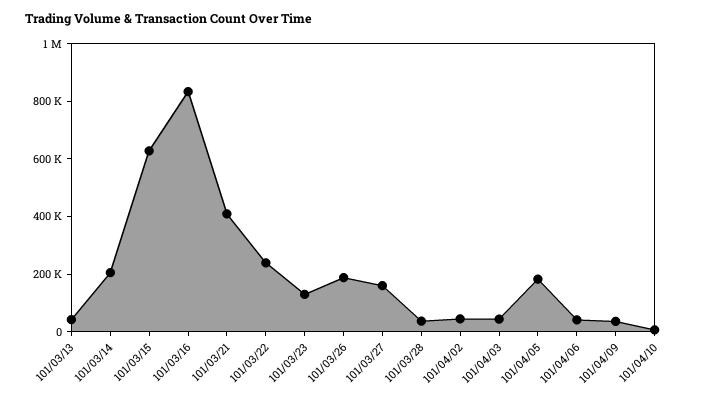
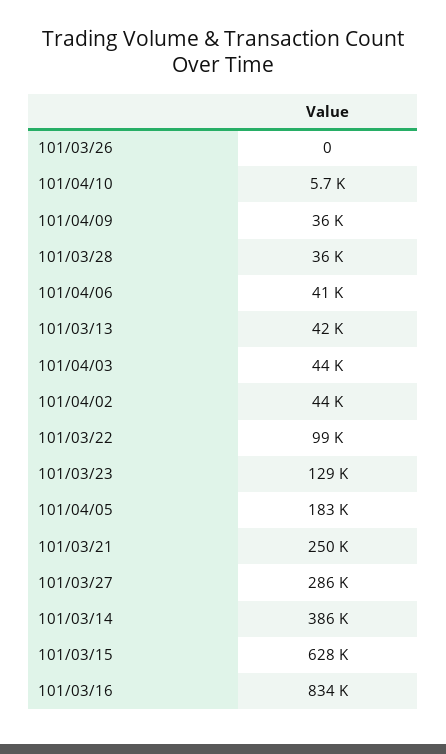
101/03/14: 200000 -> 386000
101/03/21: 400000 -> 250000
101/03/22: 250000 -> 99000
101/03/26: 200000 -> 0
101/03/27: 150000 -> 286000

